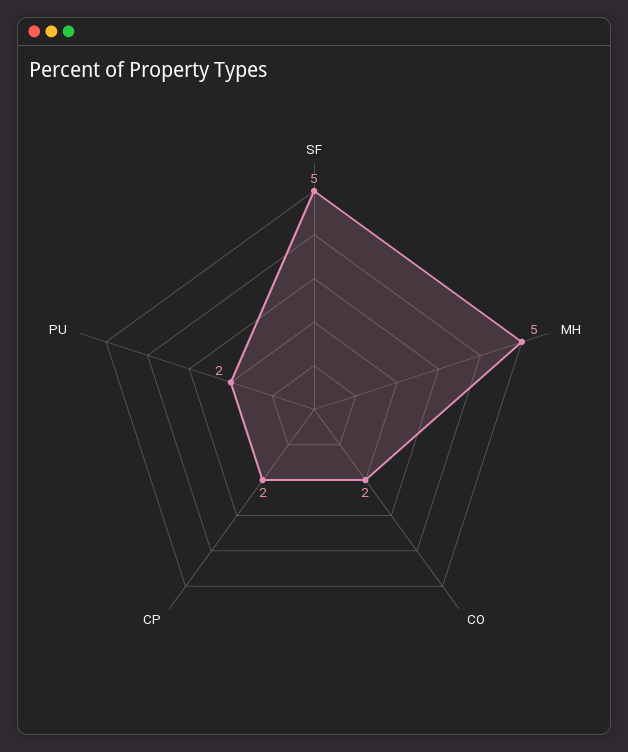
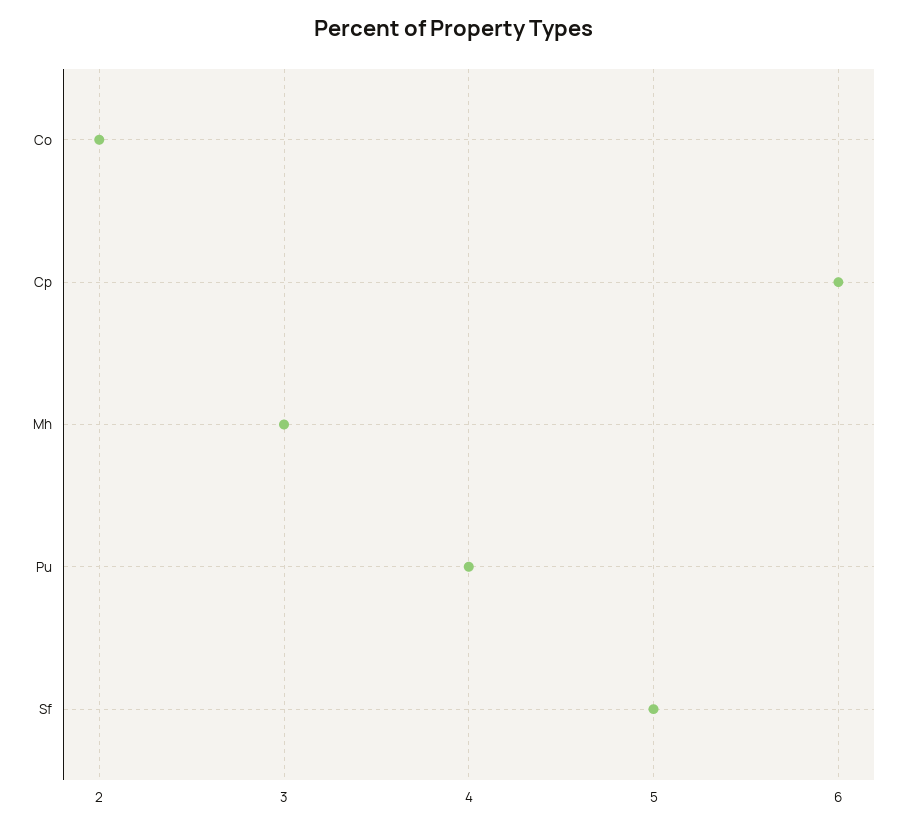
MH: 5 -> 3
CP: 2 -> 6
PU: 2 -> 4

